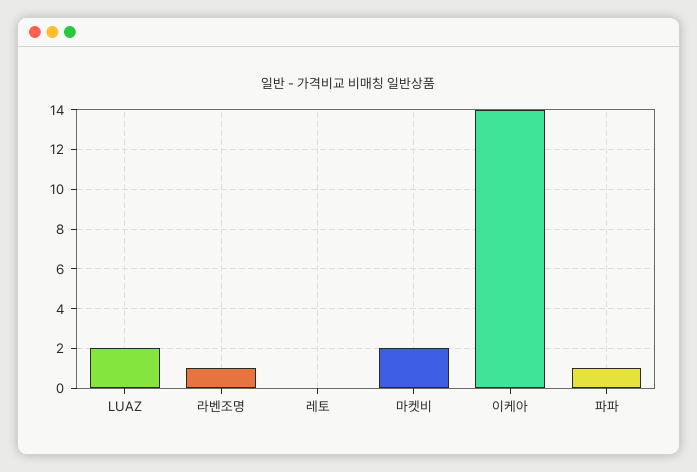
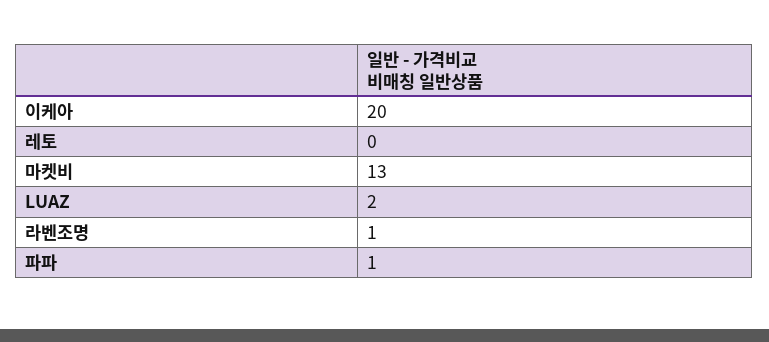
마켓비: 2 -> 13
이케아: 14 -> 20

